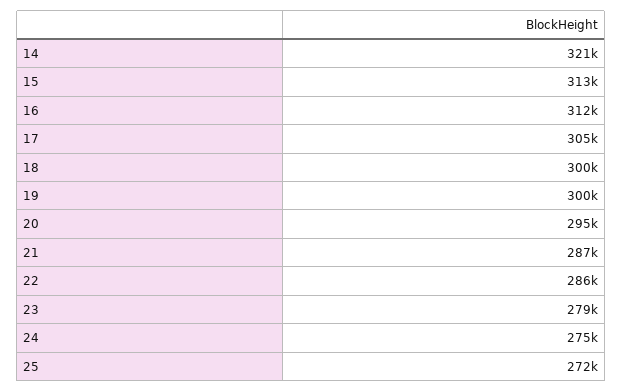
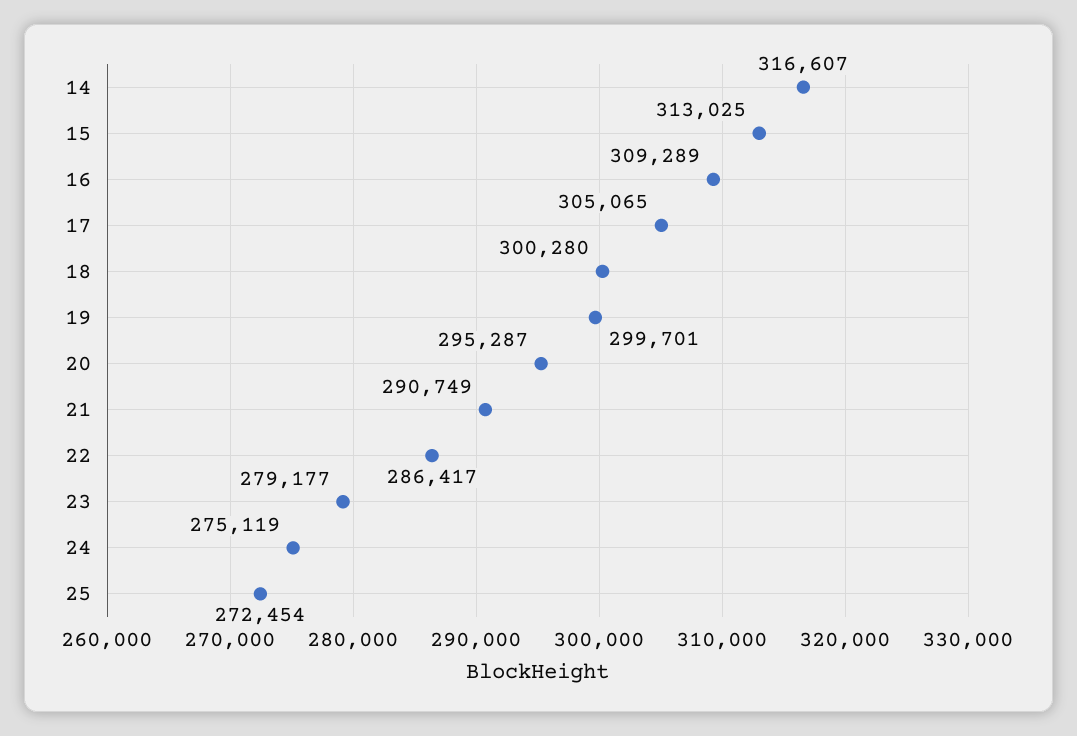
14: 321000 -> 316607
16: 312000 -> 309289
21: 287000 -> 290749

